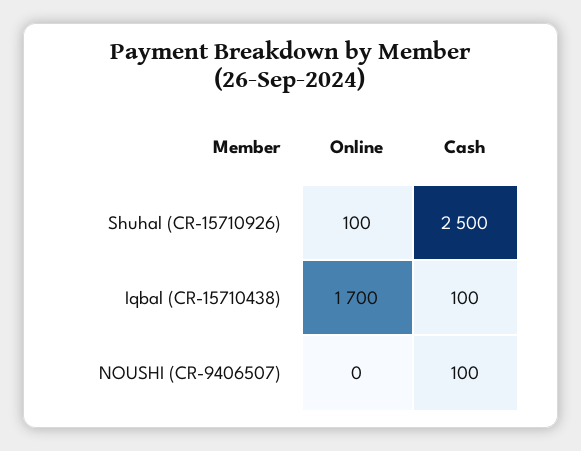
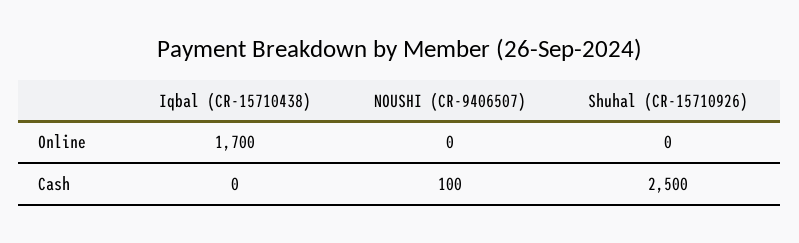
Online, Shuhal (CR-15710926): 100 -> 0
Cash, Iqbal (CR-15710438): 100 -> 0

